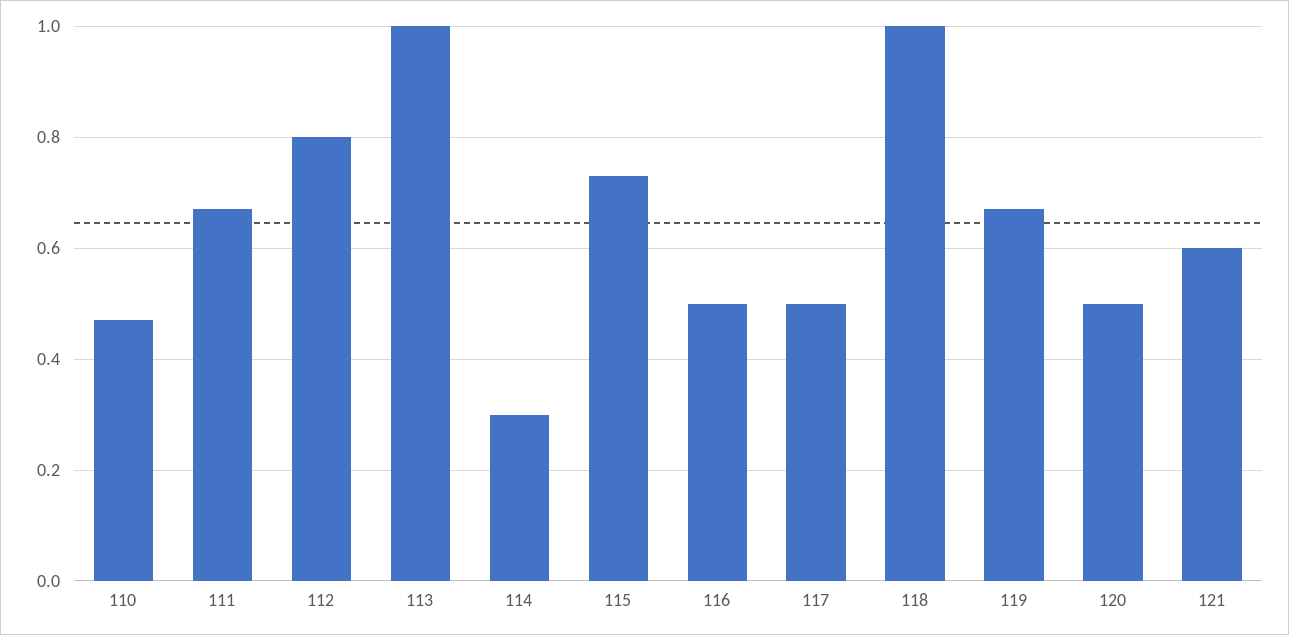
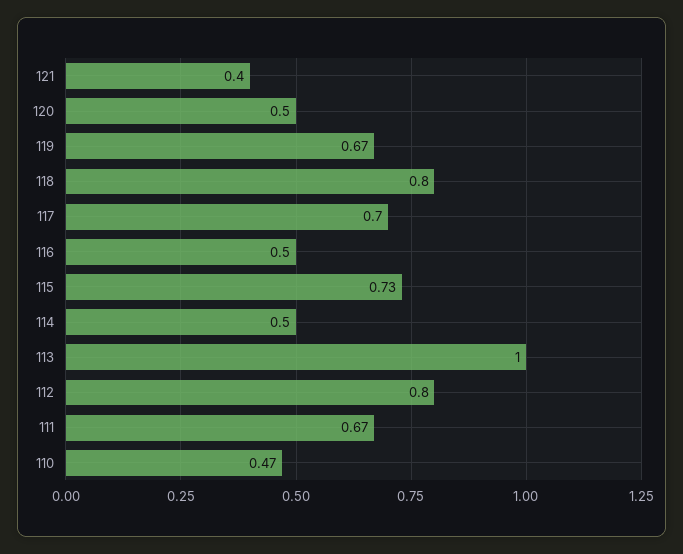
114: 0.3 -> 0.5
117: 0.5 -> 0.7
118: 1 -> 0.8
121: 0.6 -> 0.4

